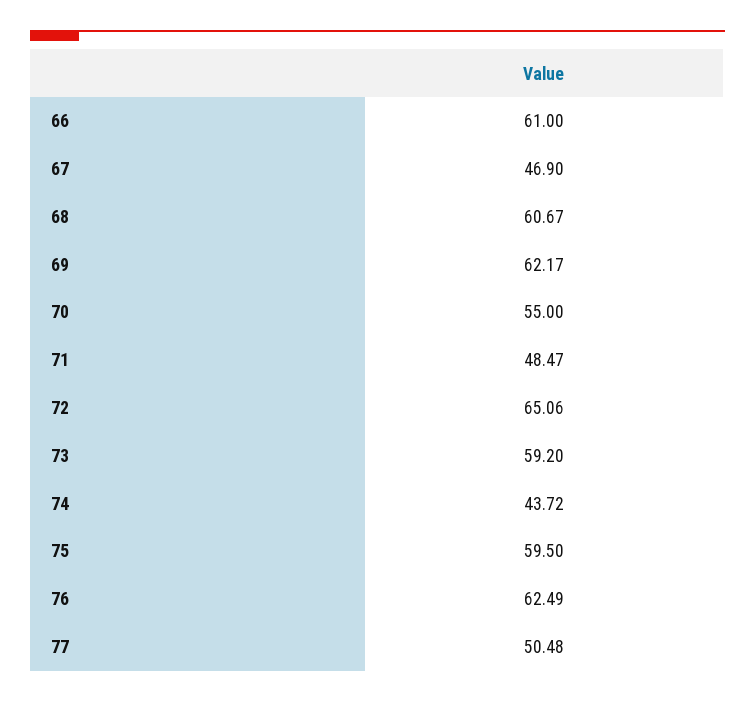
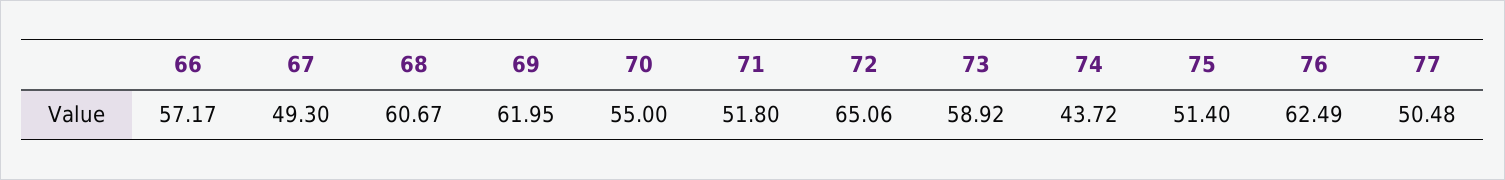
66: 61 -> 57.17
67: 46.9 -> 49.3
69: 62.17 -> 61.95
71: 48.47 -> 51.8
73: 59.2 -> 58.92
75: 59.5 -> 51.4

